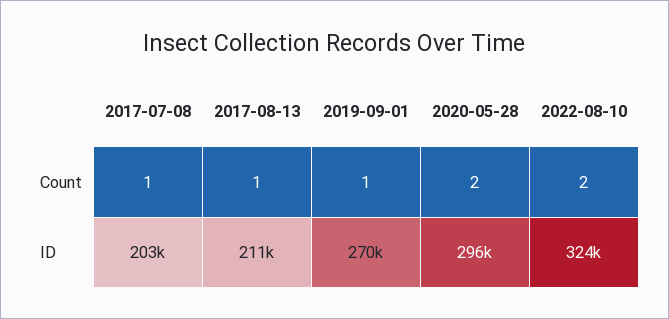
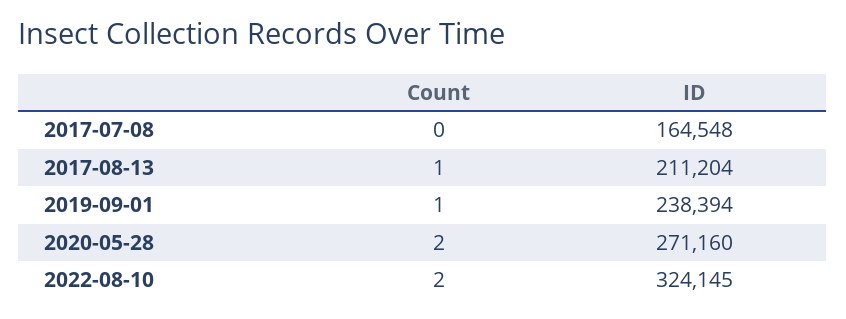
2017-07-08, Count: 1 -> 0
2017-07-08, ID: 203000 -> 164548
2019-09-01, ID: 270000 -> 238394
2020-05-28, ID: 296000 -> 271160

